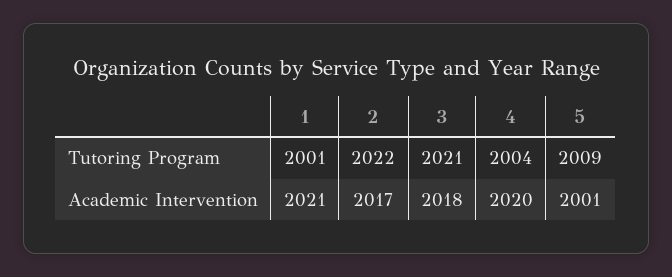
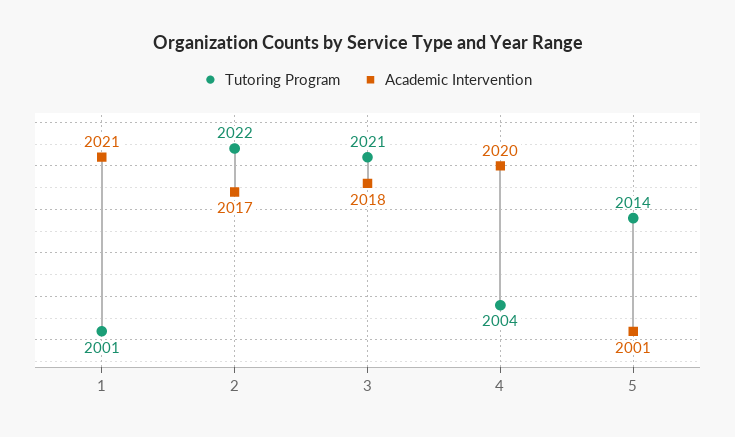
Tutoring Program, 5: 2009 -> 2014

